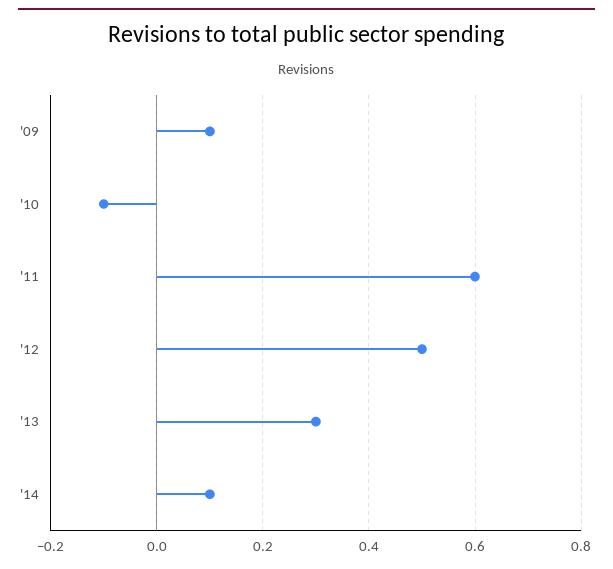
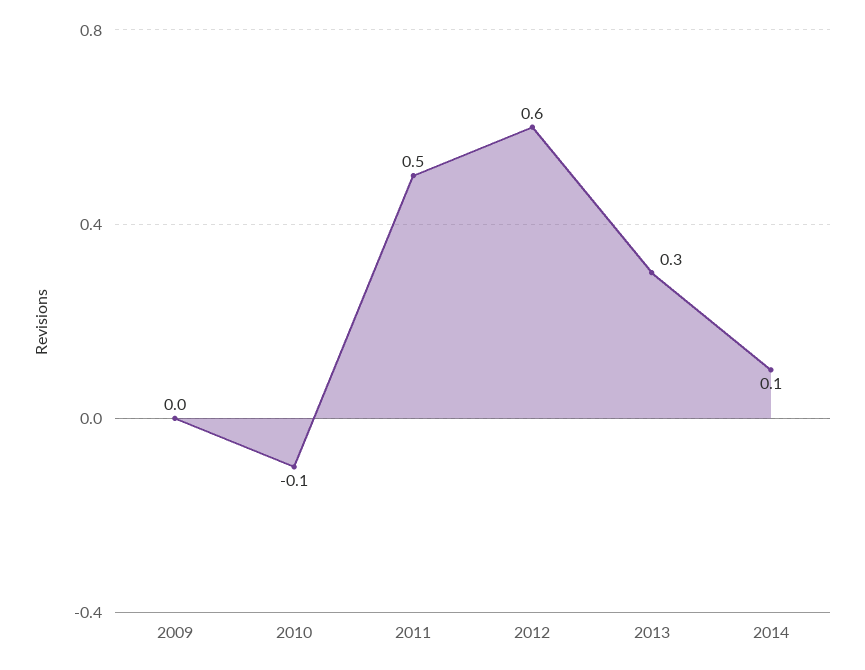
'09: 0.1 -> 0
'11: 0.6 -> 0.5
'12: 0.5 -> 0.6

